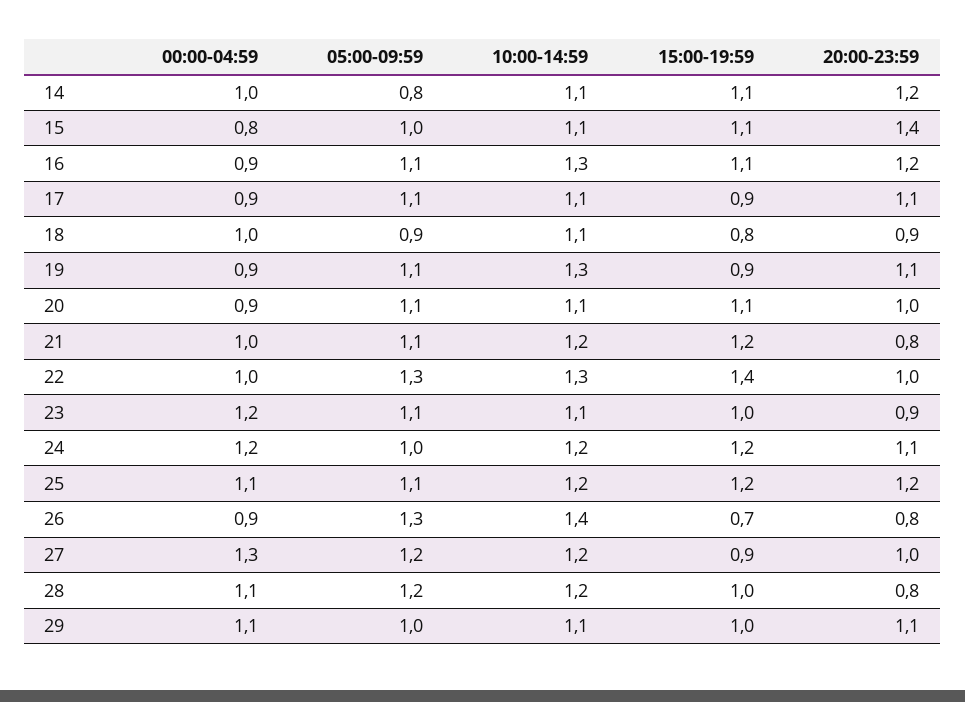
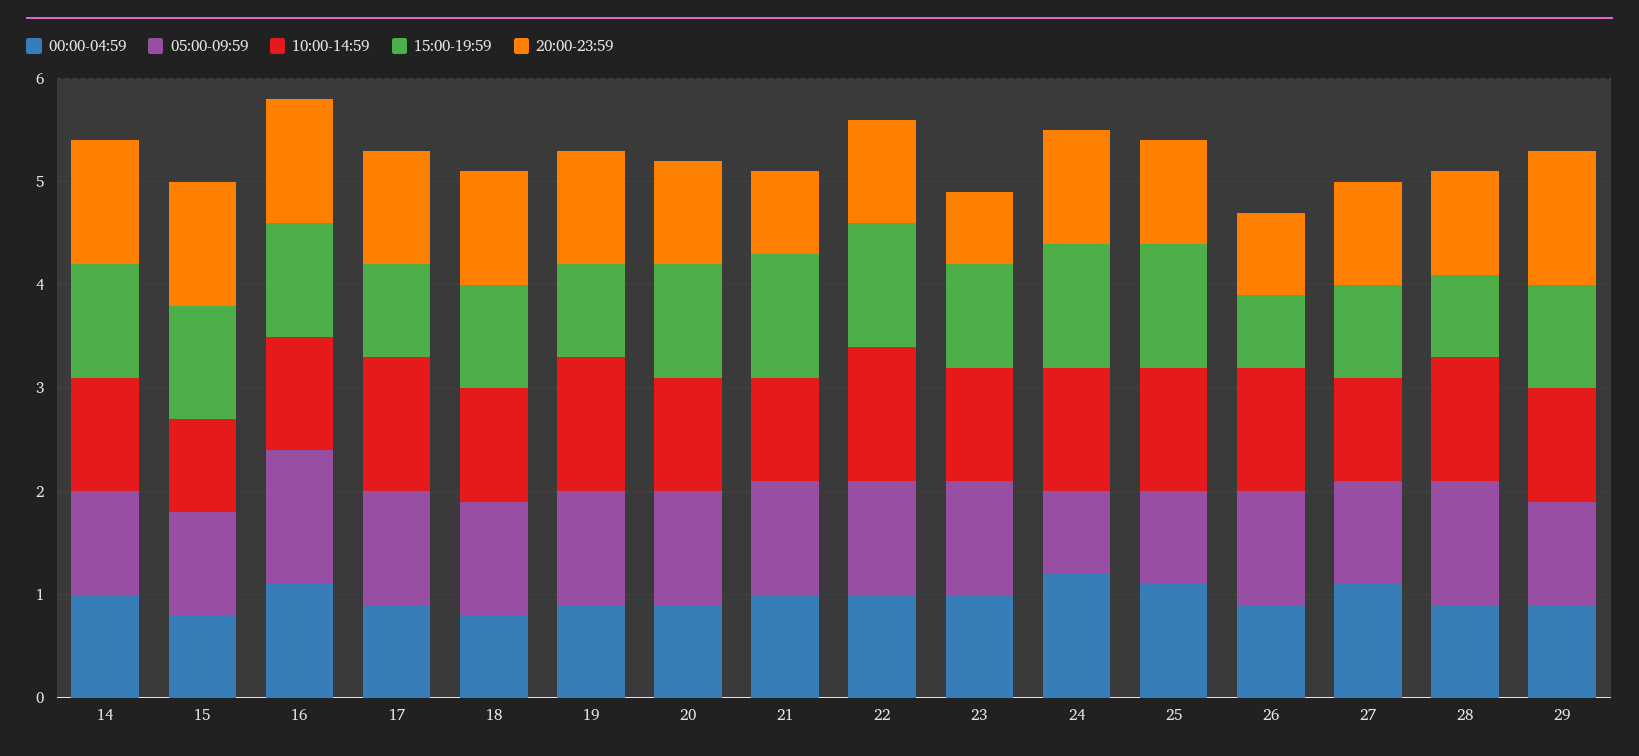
05:00-09:59, 14: 0.8 -> 1
10:00-14:59, 15: 1.1 -> 0.9
20:00-23:59, 15: 1.4 -> 1.2
00:00-04:59, 16: 0.9 -> 1.1
05:00-09:59, 16: 1.1 -> 1.3
10:00-14:59, 16: 1.3 -> 1.1
10:00-14:59, 17: 1.1 -> 1.3
00:00-04:59, 18: 1 -> 0.8
05:00-09:59, 18: 0.9 -> 1.1
15:00-19:59, 18: 0.8 -> 1
20:00-23:59, 18: 0.9 -> 1.1
10:00-14:59, 21: 1.2 -> 1
05:00-09:59, 22: 1.3 -> 1.1
15:00-19:59, 22: 1.4 -> 1.2
00:00-04:59, 23: 1.2 -> 1
20:00-23:59, 23: 0.9 -> 0.7
05:00-09:59, 24: 1 -> 0.8
05:00-09:59, 25: 1.1 -> 0.9
20:00-23:59, 25: 1.2 -> 1
05:00-09:59, 26: 1.3 -> 1.1
10:00-14:59, 26: 1.4 -> 1.2
00:00-04:59, 27: 1.3 -> 1.1
05:00-09:59, 27: 1.2 -> 1
10:00-14:59, 27: 1.2 -> 1
00:00-04:59, 28: 1.1 -> 0.9
15:00-19:59, 28: 1 -> 0.8
20:00-23:59, 28: 0.8 -> 1
00:00-04:59, 29: 1.1 -> 0.9
20:00-23:59, 29: 1.1 -> 1.3

